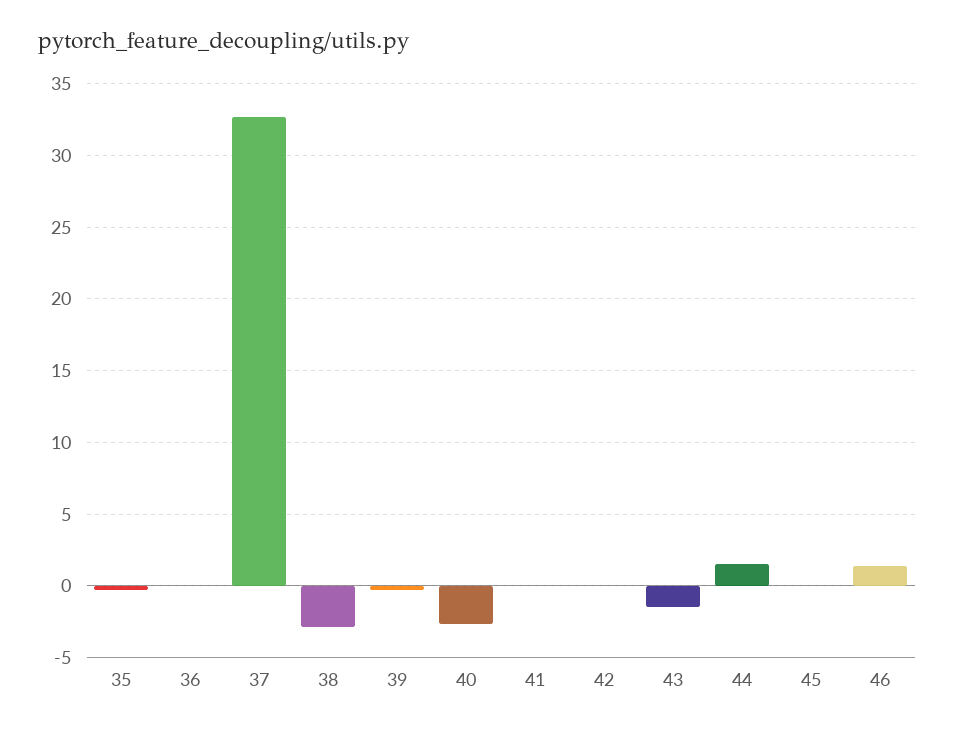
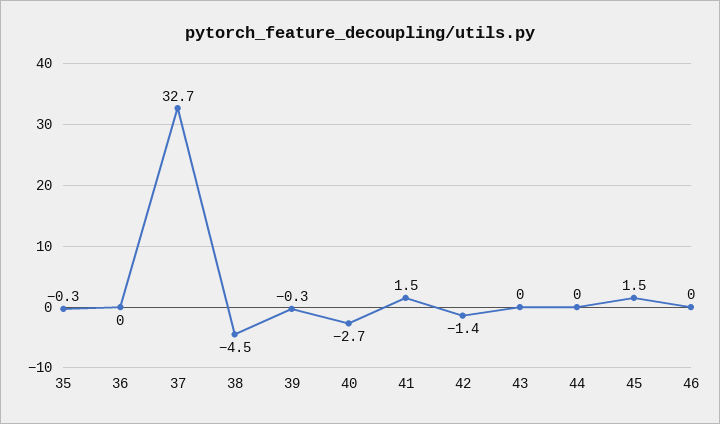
38: -3 -> -4.5
41: 0 -> 1.5
42: 0 -> -1.4
43: -1.5 -> 0
44: 1.5 -> 0
45: 0 -> 1.5
46: 1.5 -> 0

